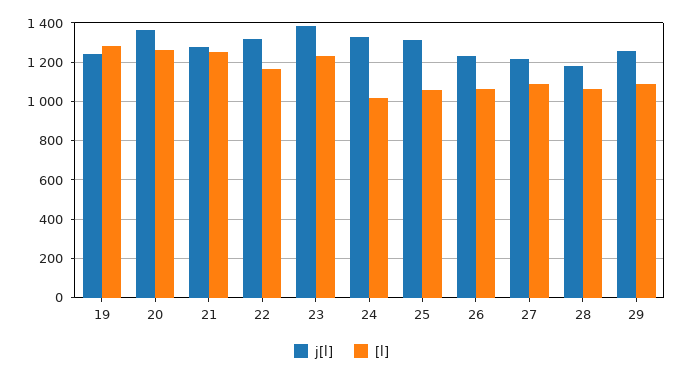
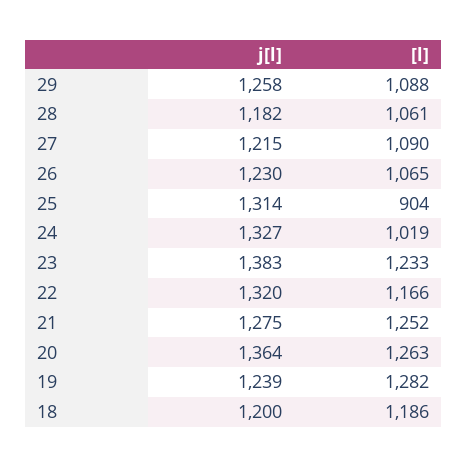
[l], 25: 1050 -> 904
j[l], 18: none -> 1200
[l], 18: none -> 1186

